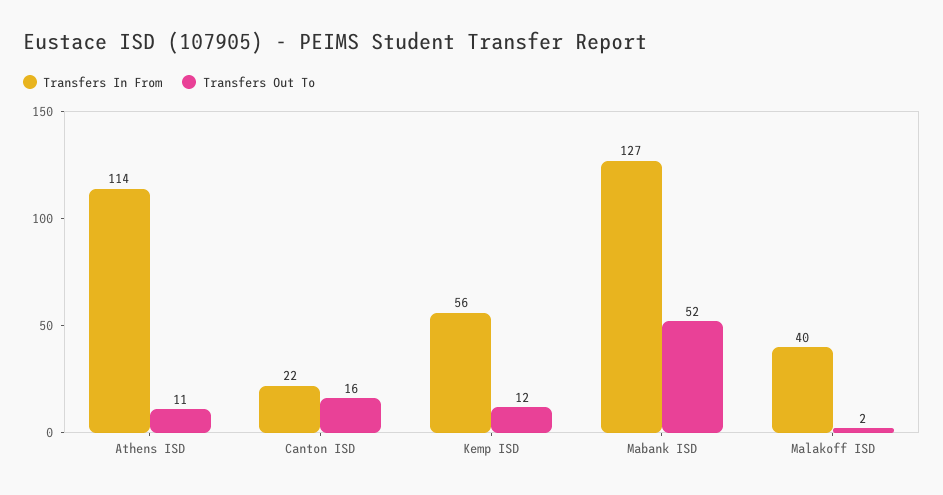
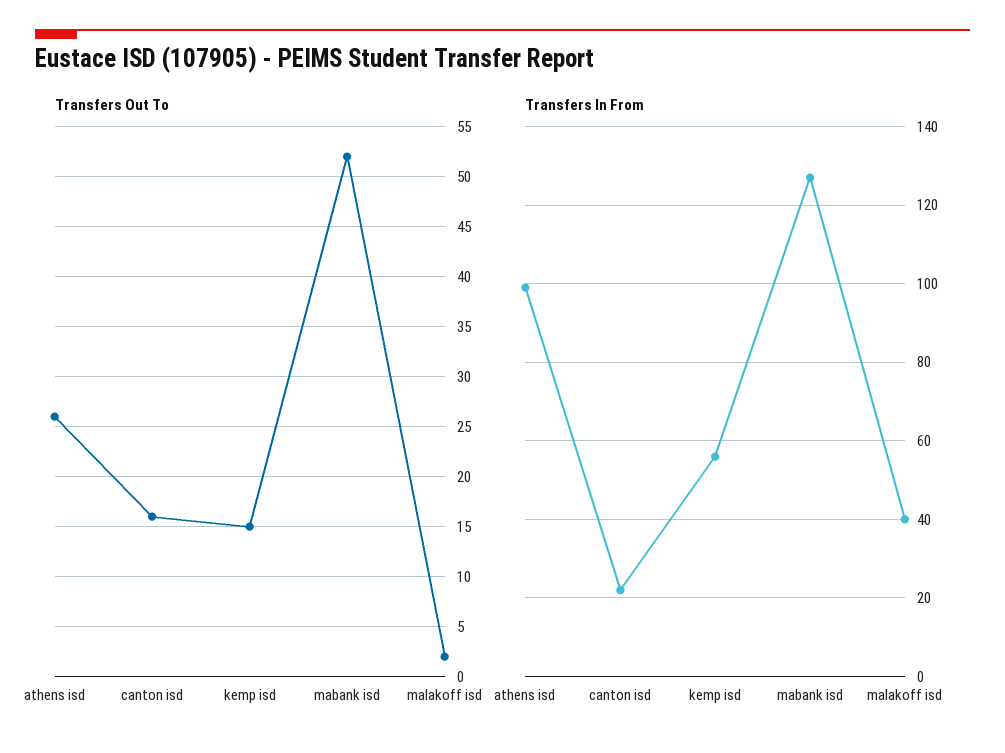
Transfers In From, Athens ISD: 114 -> 100
Transfers Out To, Athens ISD: 11 -> 26
Transfers Out To, Kemp ISD: 12 -> 15

